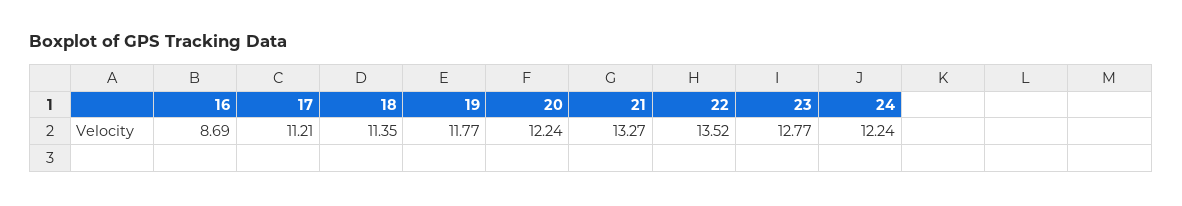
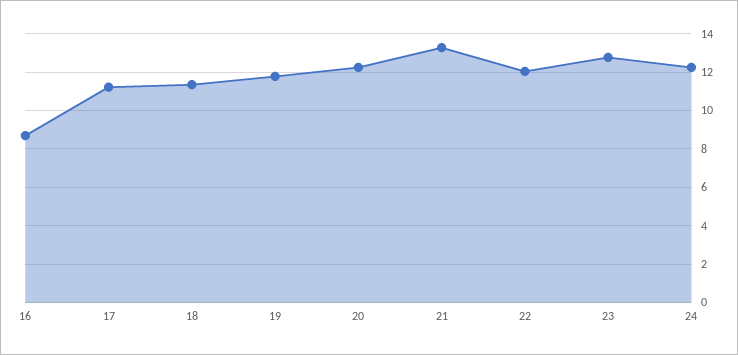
22: 13.52 -> 12

